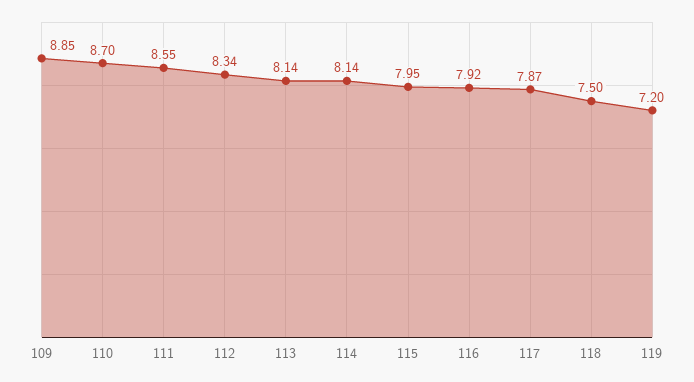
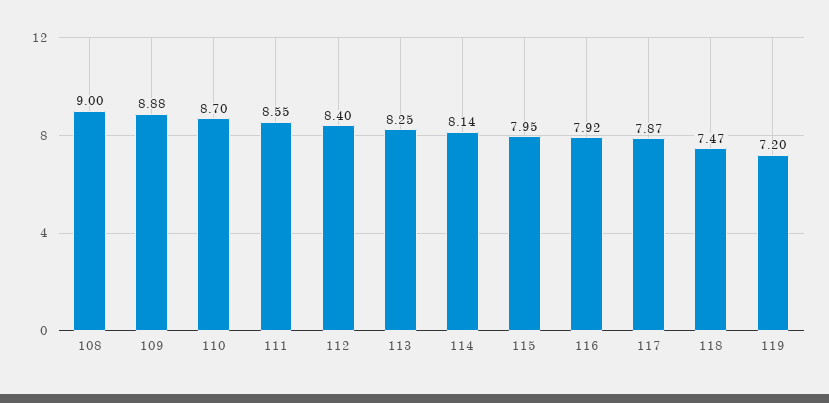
109: 8.85 -> 8.88
112: 8.34 -> 8.4
113: 8.14 -> 8.25
118: 7.5 -> 7.47
108: none -> 9

